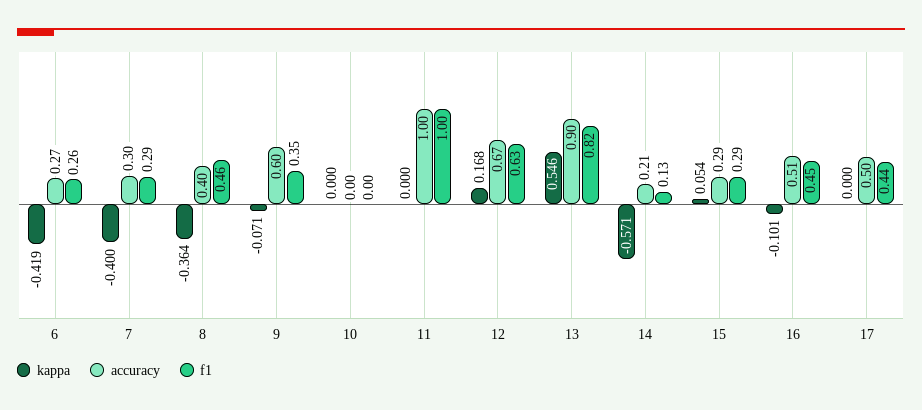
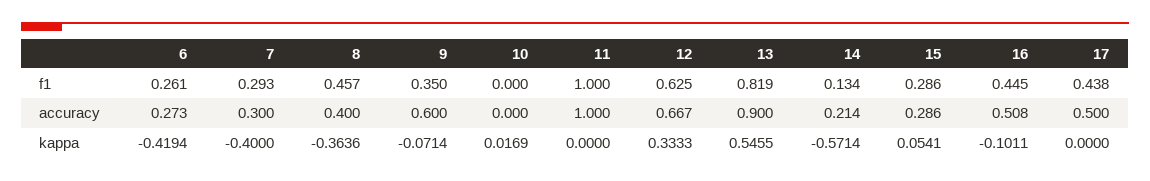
kappa, 10: 0 -> 0.0169
kappa, 12: 0.168 -> 0.3333

